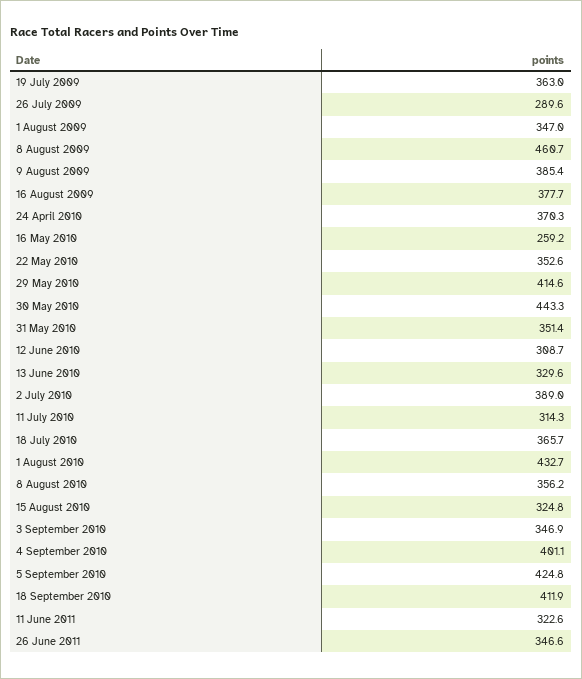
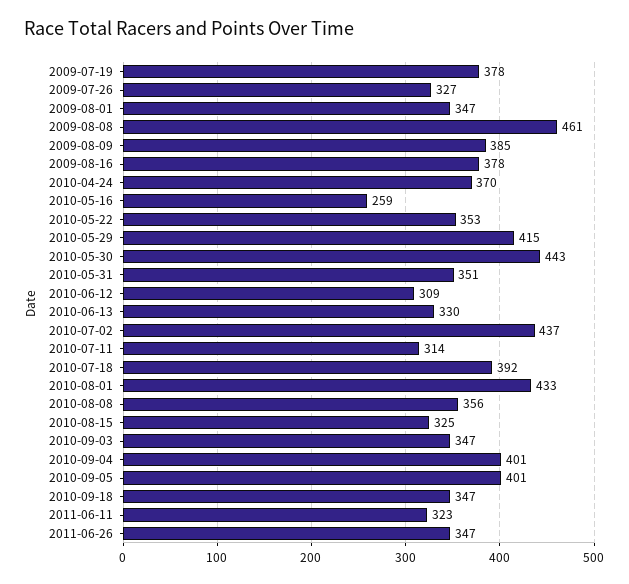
19 July 2009: 363 -> 378
26 July 2009: 289.6 -> 327
2 July 2010: 389 -> 437
18 July 2010: 365.7 -> 392
5 September 2010: 424.8 -> 401
18 September 2010: 411.9 -> 347

